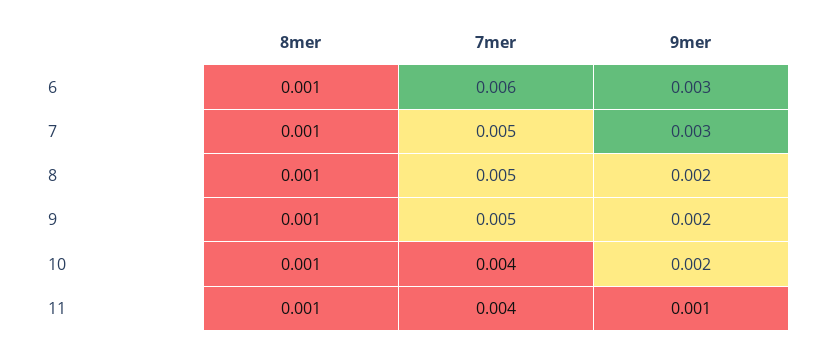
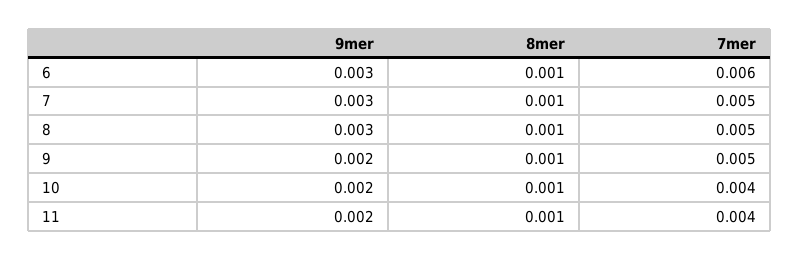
9mer, 8: 0.002 -> 0.003
9mer, 11: 0.001 -> 0.002

